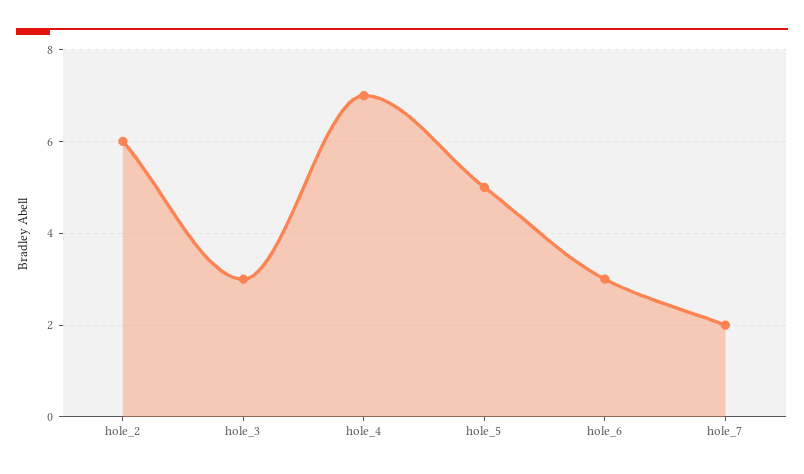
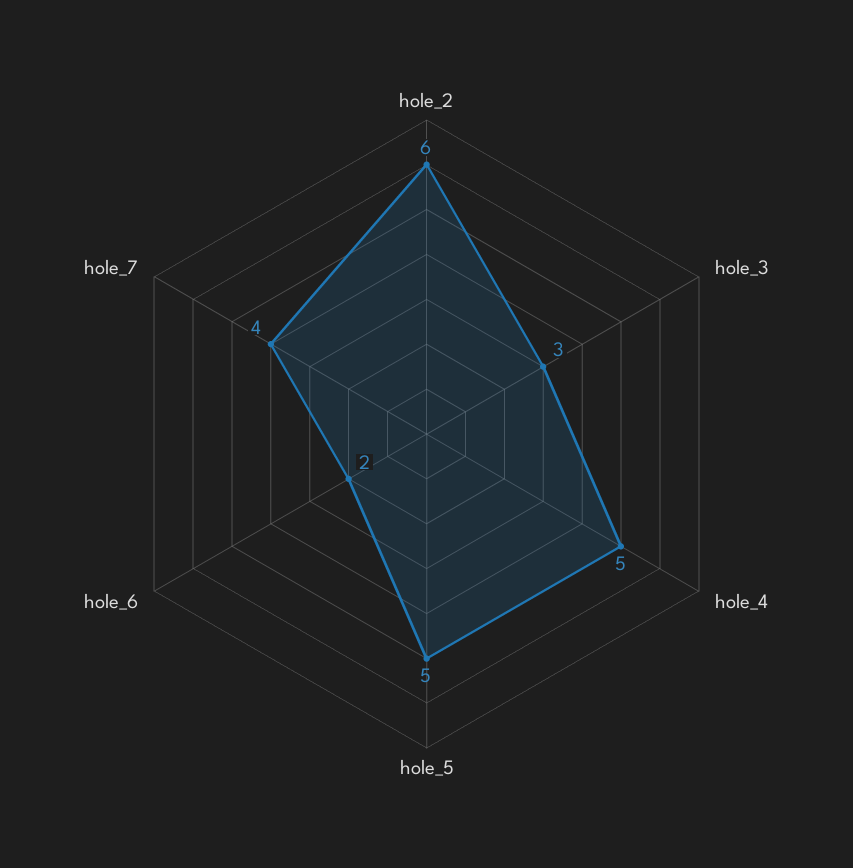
hole_4: 7 -> 5
hole_6: 3 -> 2
hole_7: 2 -> 4

